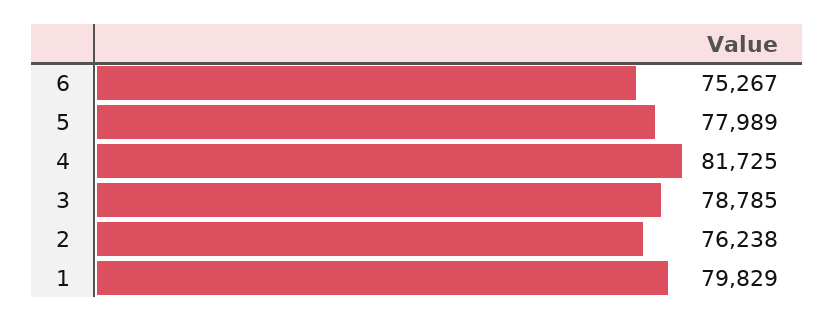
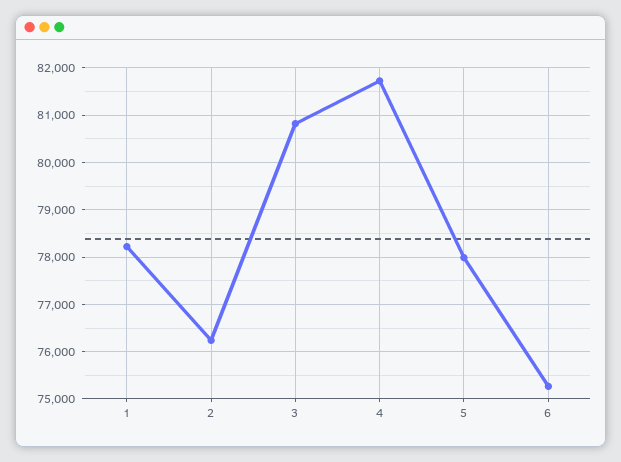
3: 78785 -> 80800
1: 79829 -> 78200

